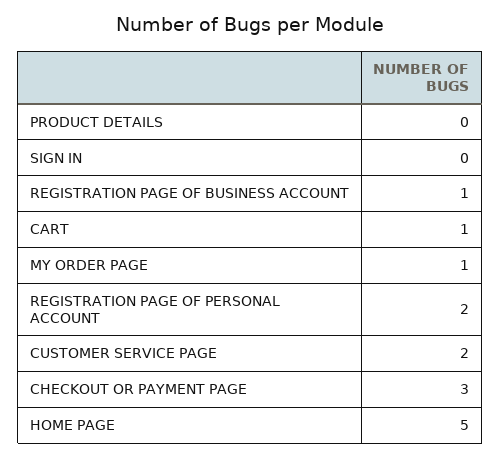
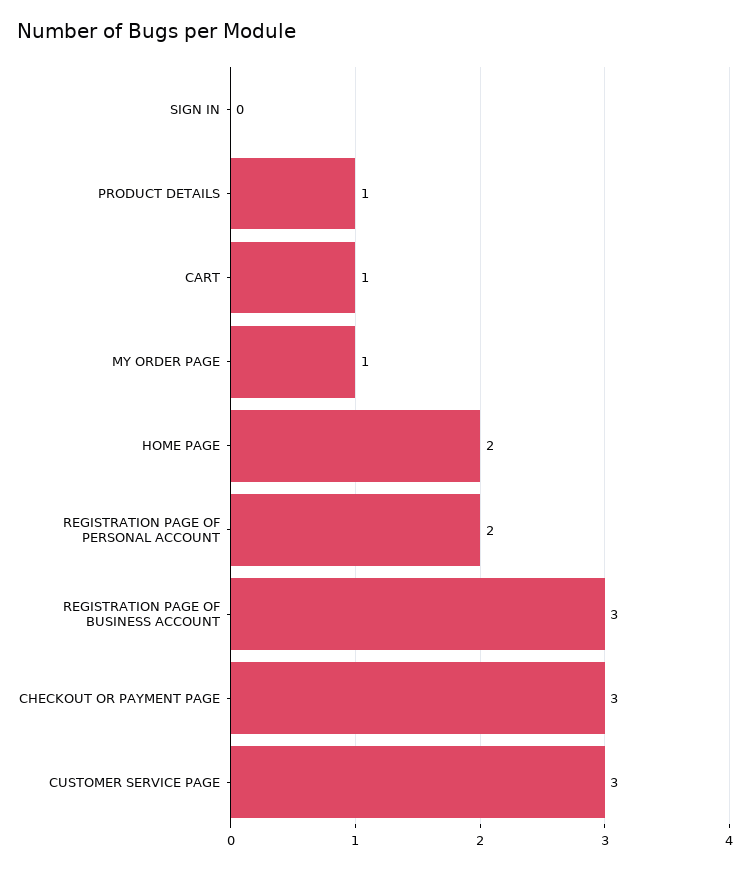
PRODUCT DETAILS: 0 -> 1
REGISTRATION PAGE OF BUSINESS ACCOUNT: 1 -> 3
CUSTOMER SERVICE PAGE: 2 -> 3
HOME PAGE: 5 -> 2

